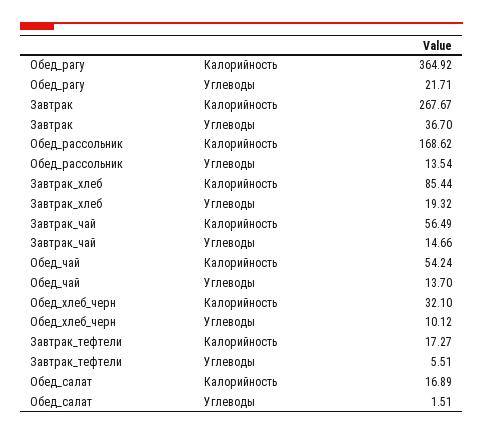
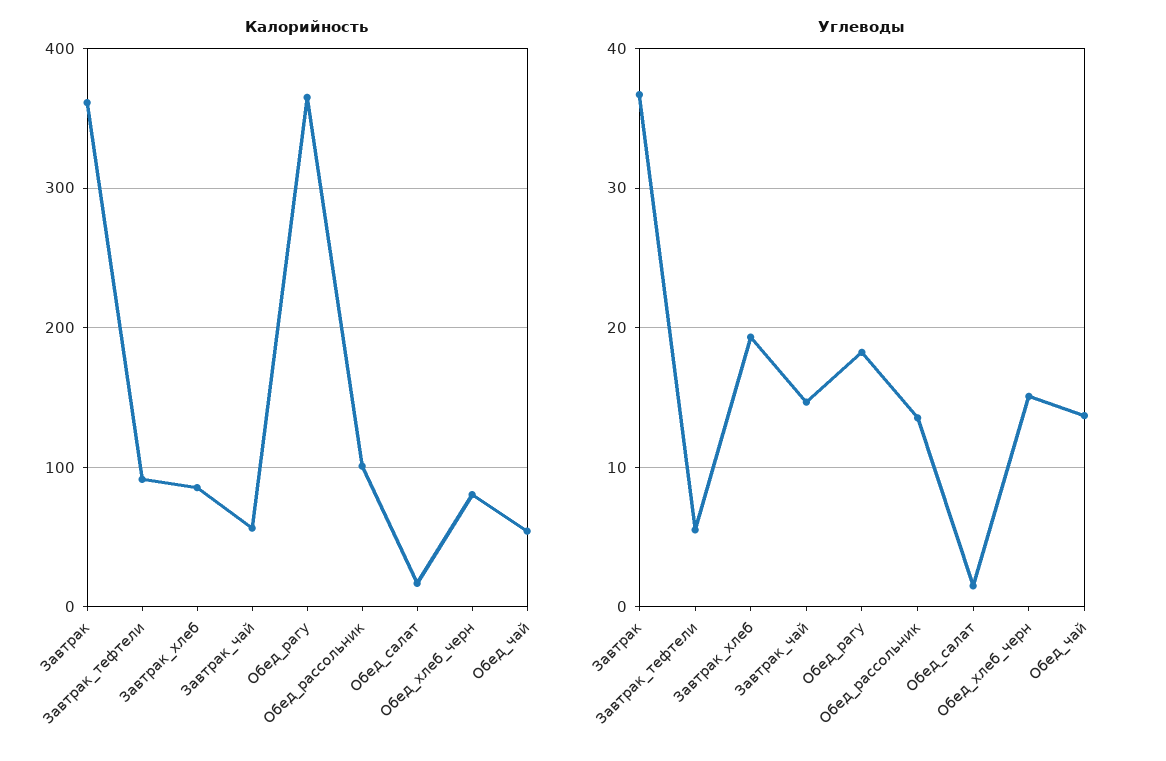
Углеводы, Обед_рагу: 21.71 -> 18
Калорийность, Завтрак: 267.67 -> 360
Калорийность, Обед_рассольник: 168.62 -> 100
Калорийность, Обед_хлеб_черн: 32.1 -> 80
Углеводы, Обед_хлеб_черн: 10.12 -> 15
Калорийность, Завтрак_тефтели: 17.27 -> 90

